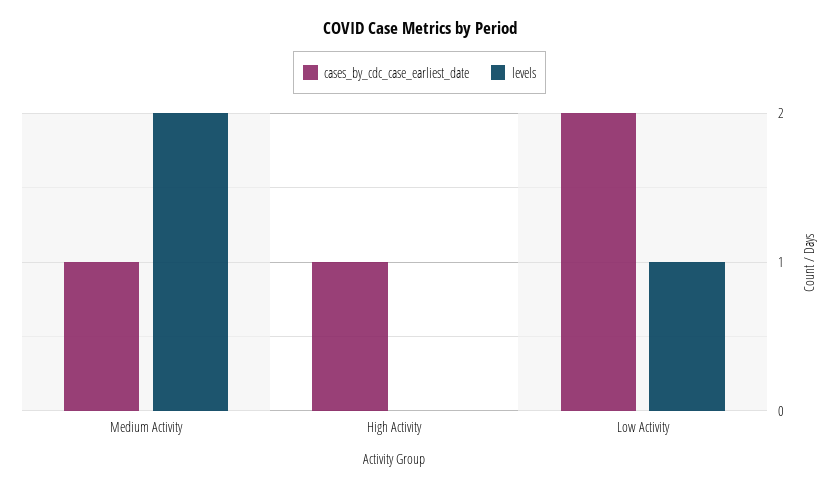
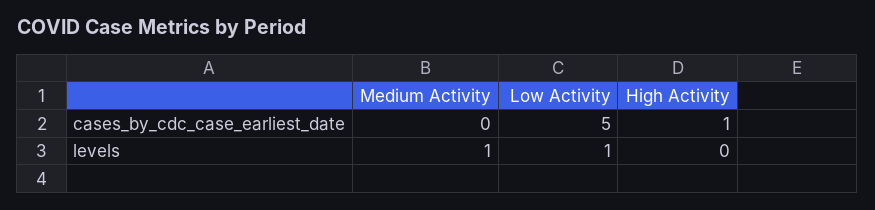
cases_by_cdc_case_earliest_date, Medium Activity: 1 -> 0
levels, Medium Activity: 2 -> 1
cases_by_cdc_case_earliest_date, Low Activity: 2 -> 5

